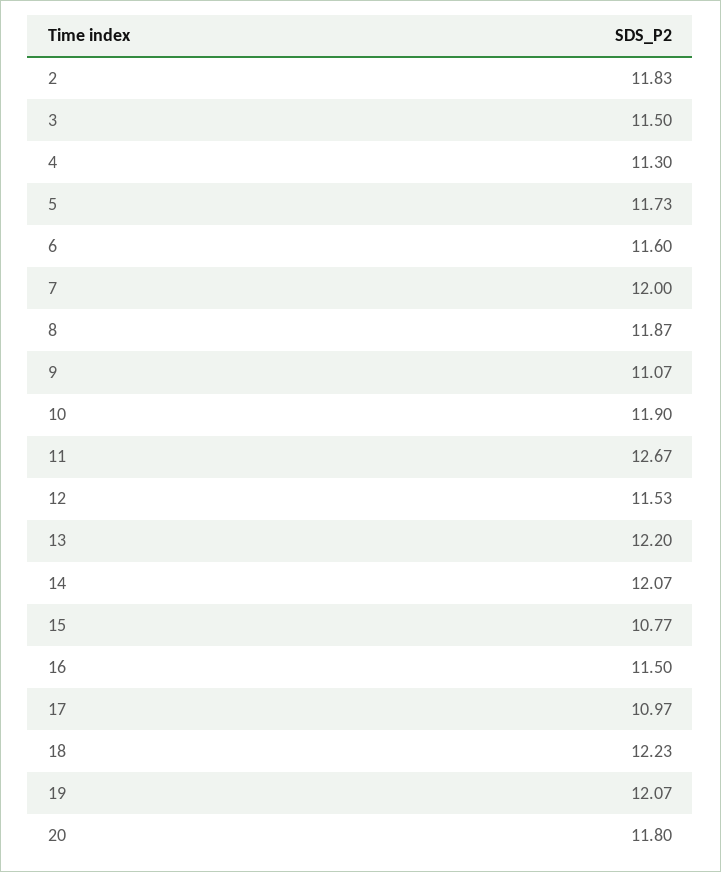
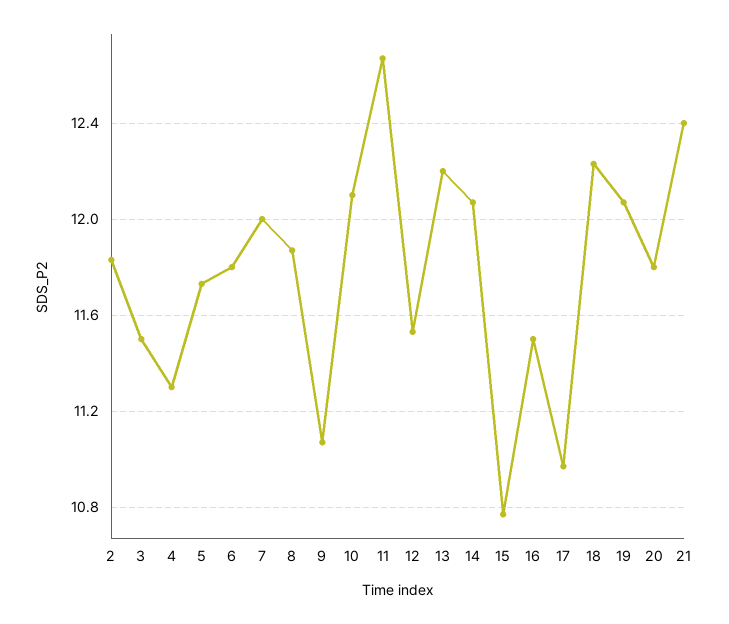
6: 11.6 -> 11.8
10: 11.9 -> 12.1
21: none -> 12.4

